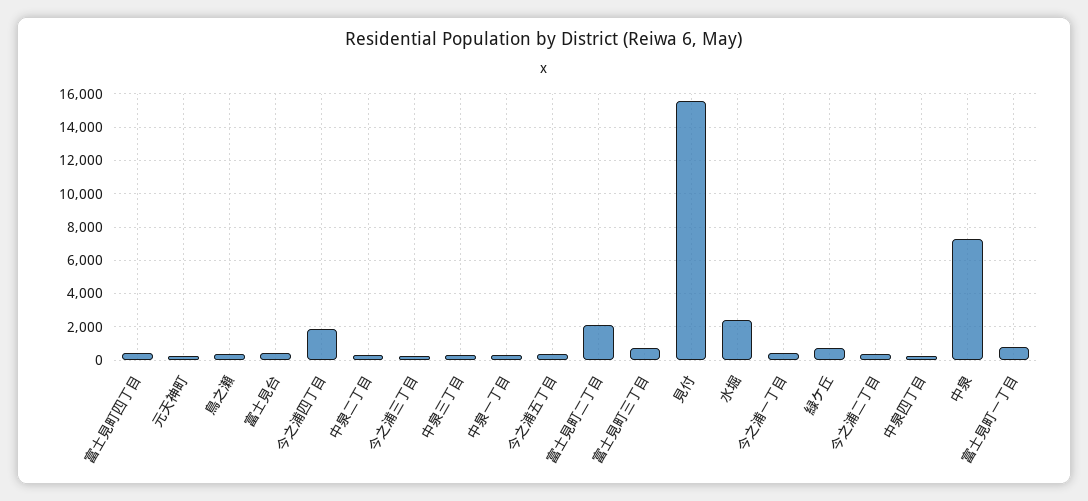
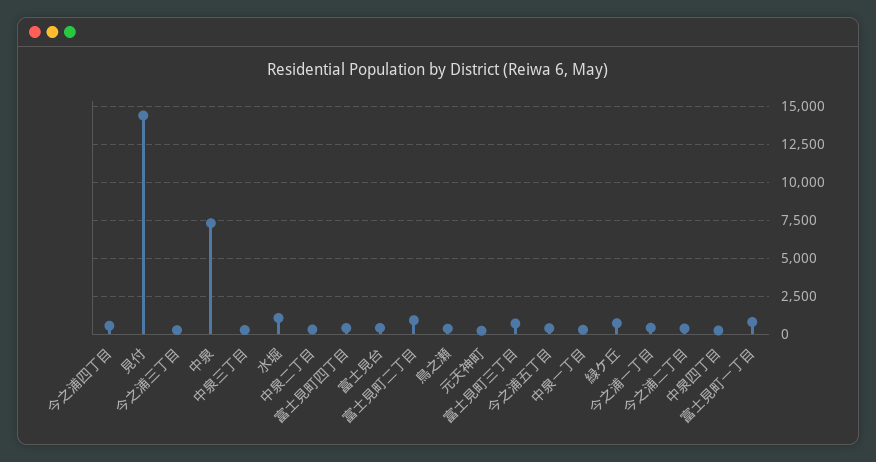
今之浦四丁目: 2000 -> 500
富士見町二丁目: 2000 -> 1000
見付: 15500 -> 14500
水堀: 2500 -> 1000

